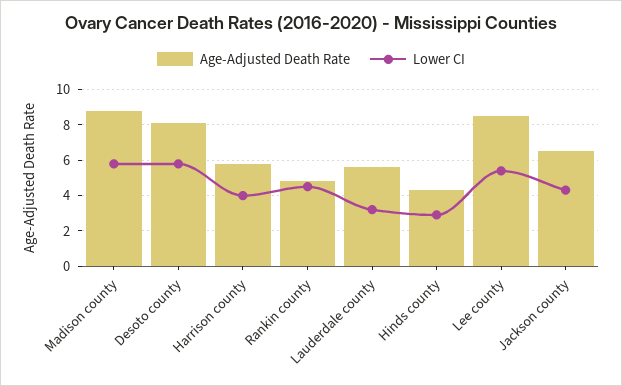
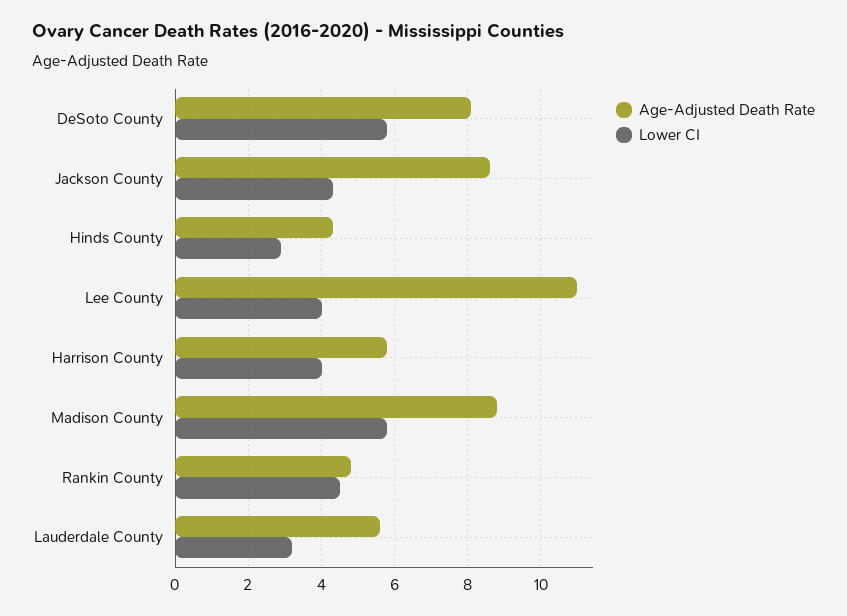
Age-Adjusted Death Rate, Lee county: 8.5 -> 11
Lower CI, Lee county: 5.5 -> 4
Age-Adjusted Death Rate, Jackson county: 6.5 -> 8.5

